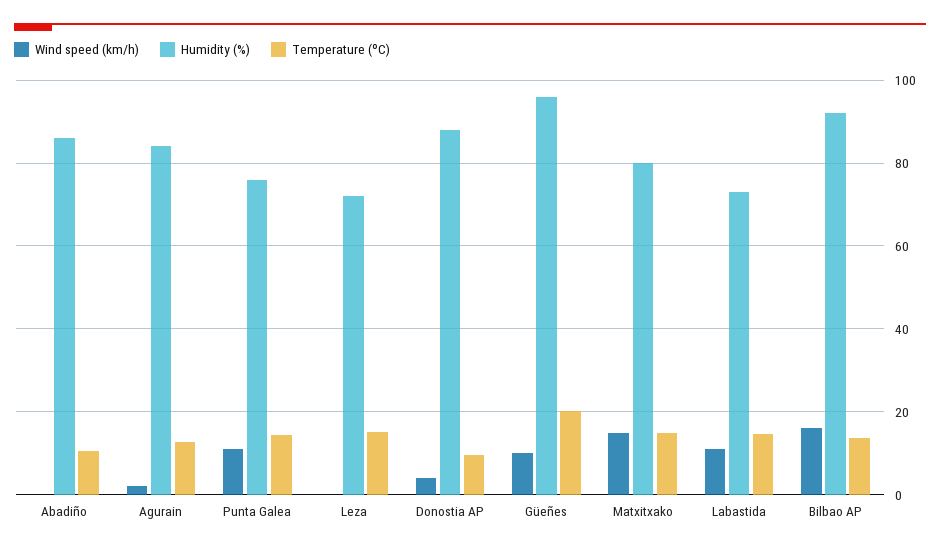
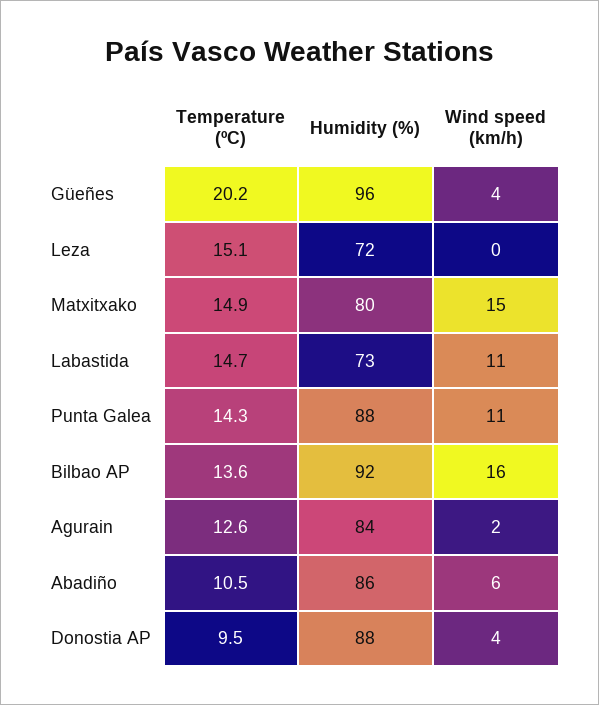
Wind speed (km/h), Abadiño: 0 -> 6
Humidity (%), Punta Galea: 76 -> 88
Wind speed (km/h), Güeñes: 10 -> 4

